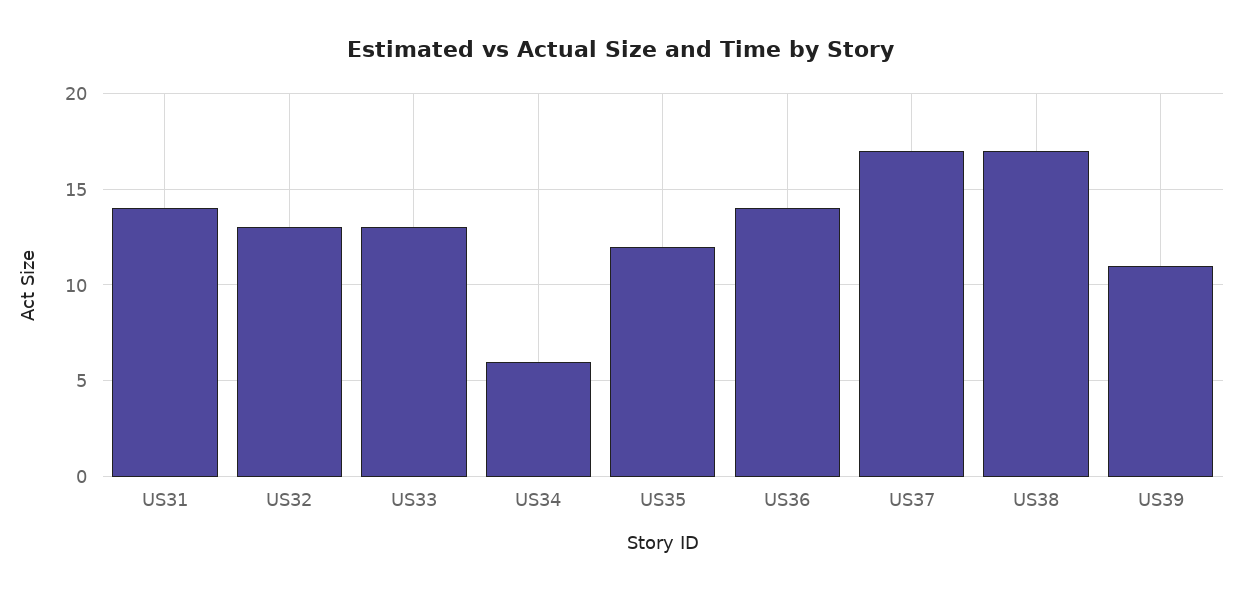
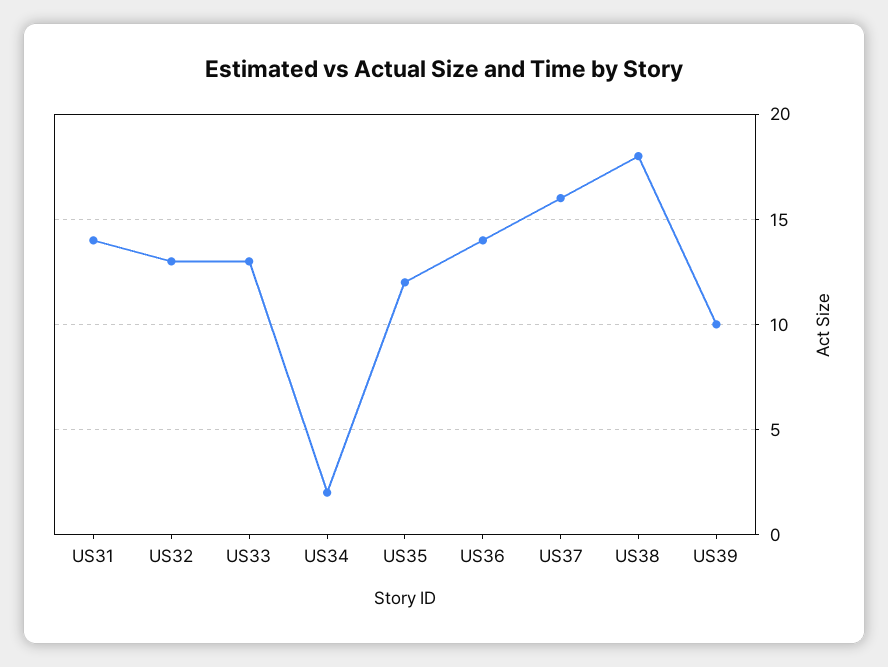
US34: 6 -> 2
US37: 17 -> 16
US38: 17 -> 18
US39: 11 -> 10

